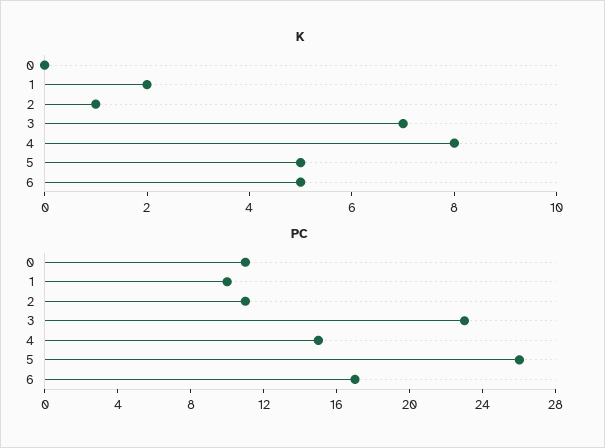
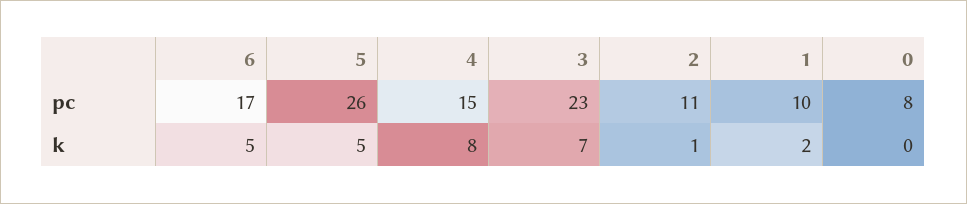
PC, 0: 11 -> 8

